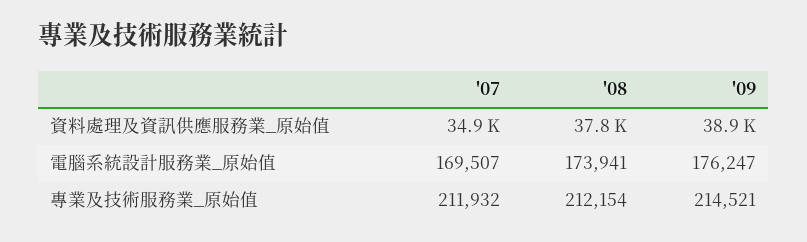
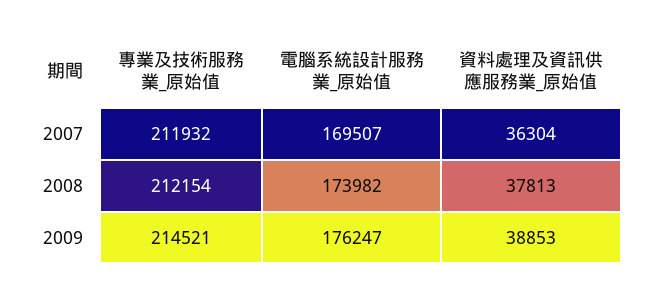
'07, 資料處理及資訊供應服務業_原始值: 34900 -> 36304
'08, 電腦系統設計服務業_原始值: 173941 -> 173982

